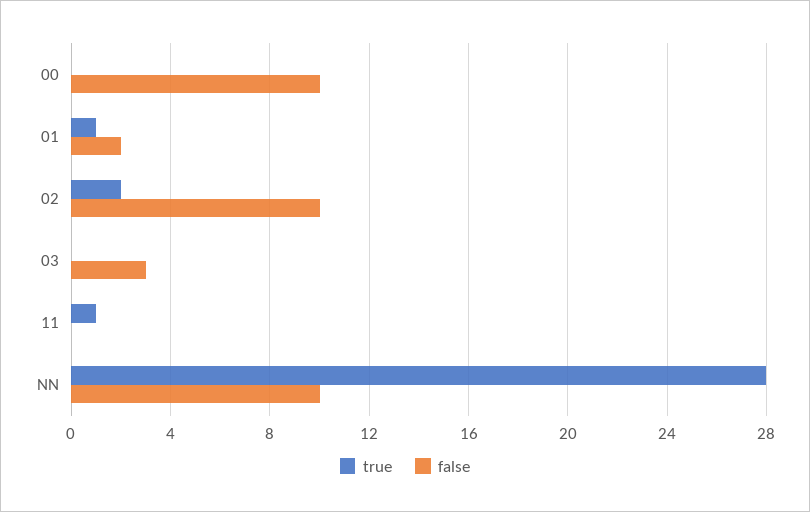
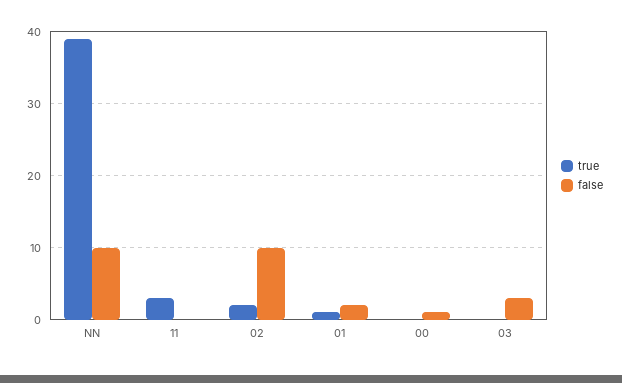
false, 00: 10 -> 1
true, 11: 1 -> 3
true, NN: 28 -> 39

